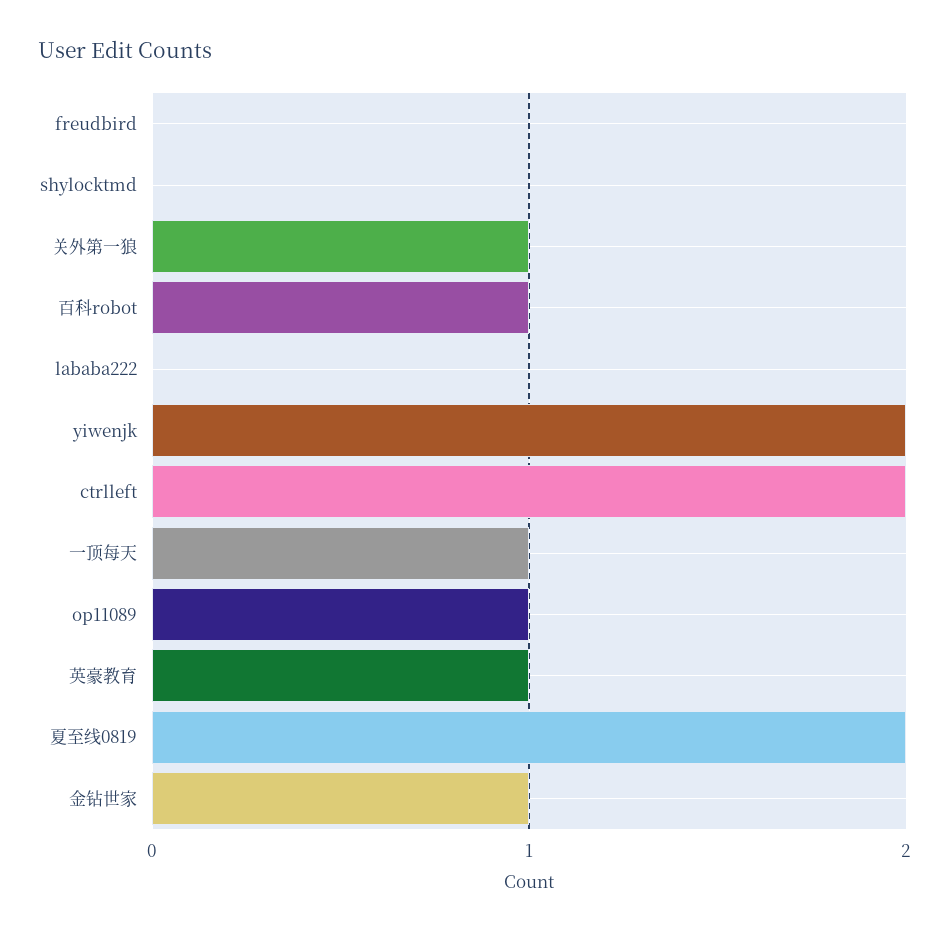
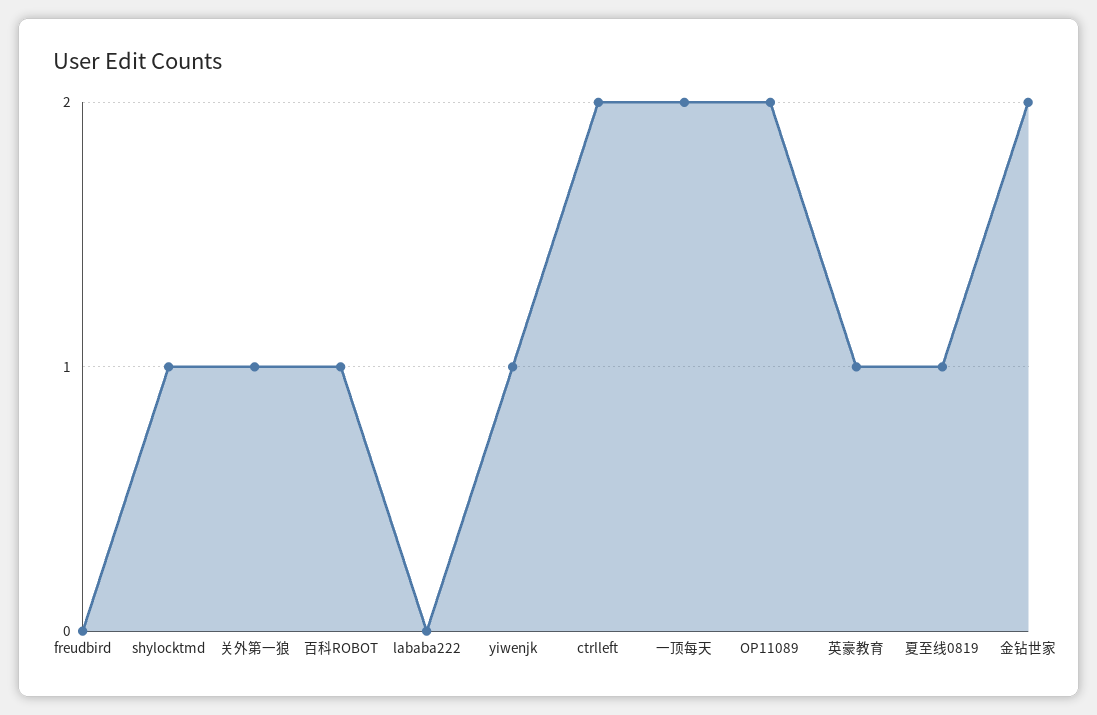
shylocktmd: 0 -> 1
yiwenjk: 2 -> 1
一顶每天: 1 -> 2
op11089: 1 -> 2
夏至线0819: 2 -> 1
金钻世家: 1 -> 2

